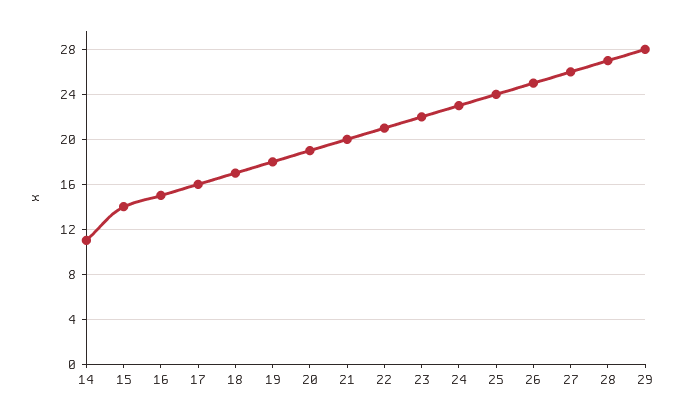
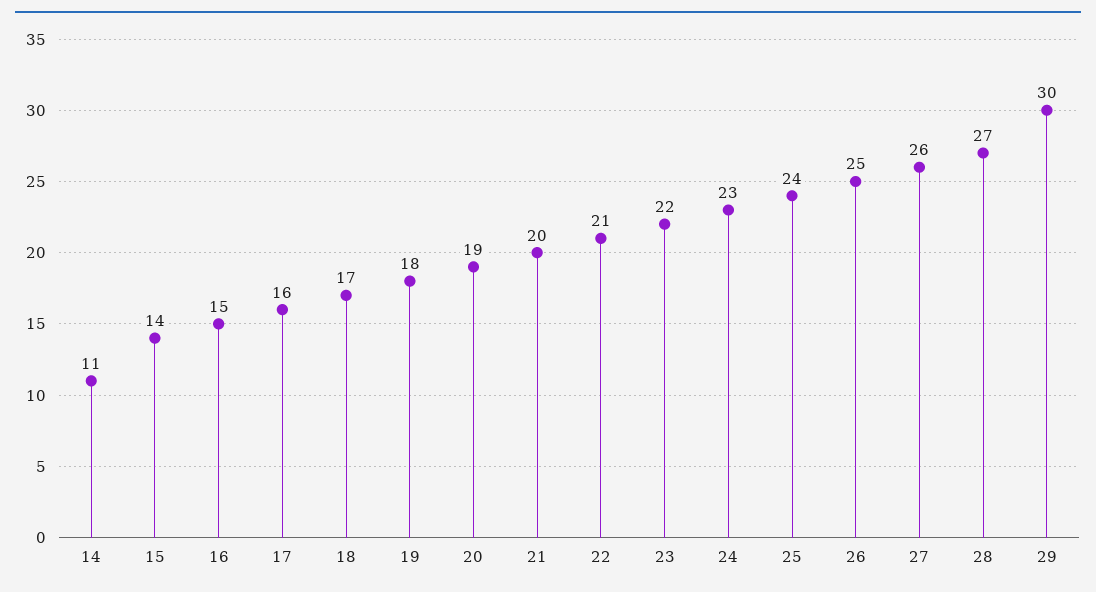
29: 28 -> 30

